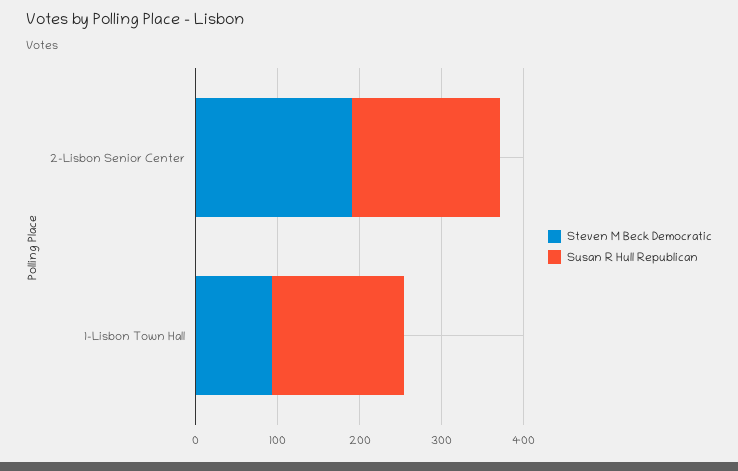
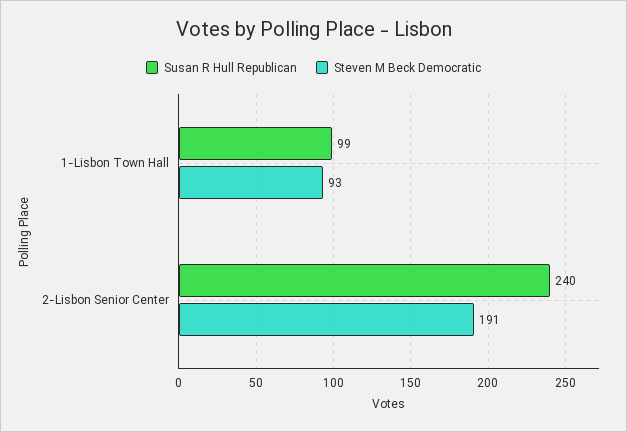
Susan R Hull Republican, 2-Lisbon Senior Center: 180 -> 240
Susan R Hull Republican, 1-Lisbon Town Hall: 160 -> 99

